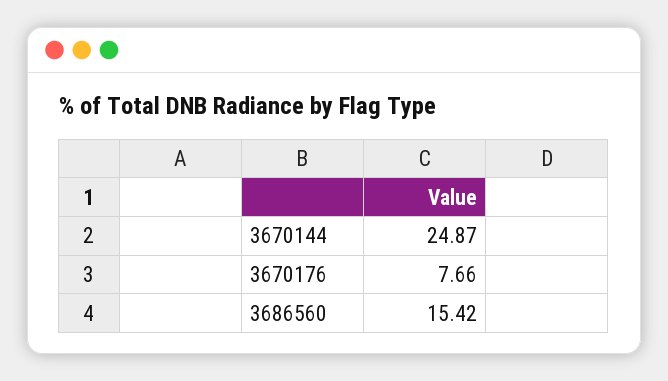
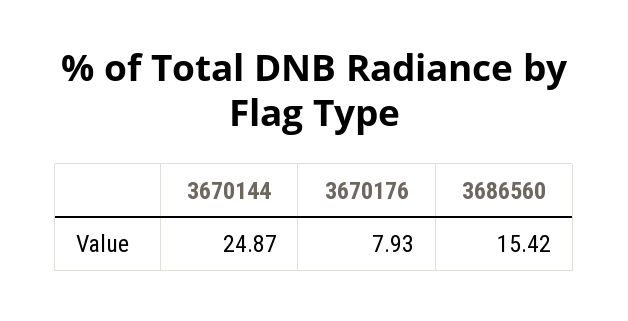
3670176: 7.66 -> 7.93

